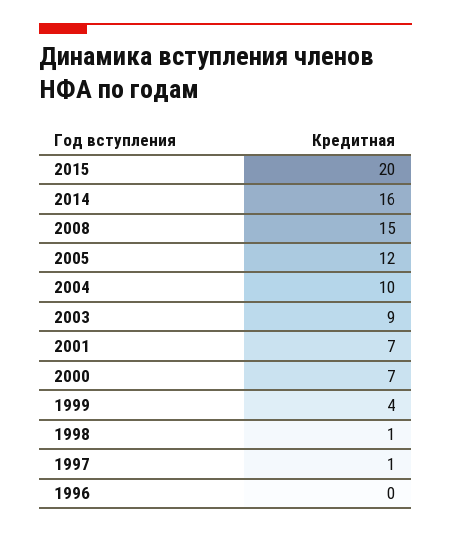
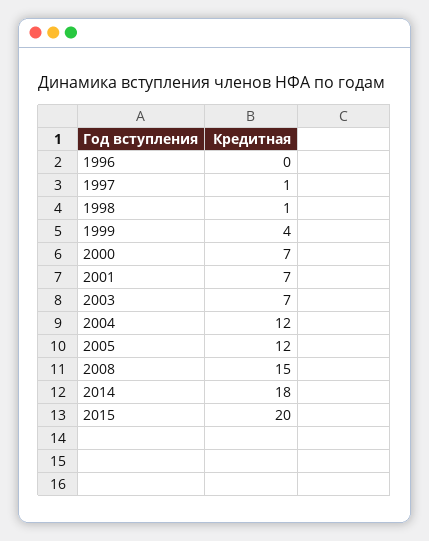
2014: 16 -> 18
2004: 10 -> 12
2003: 9 -> 7

